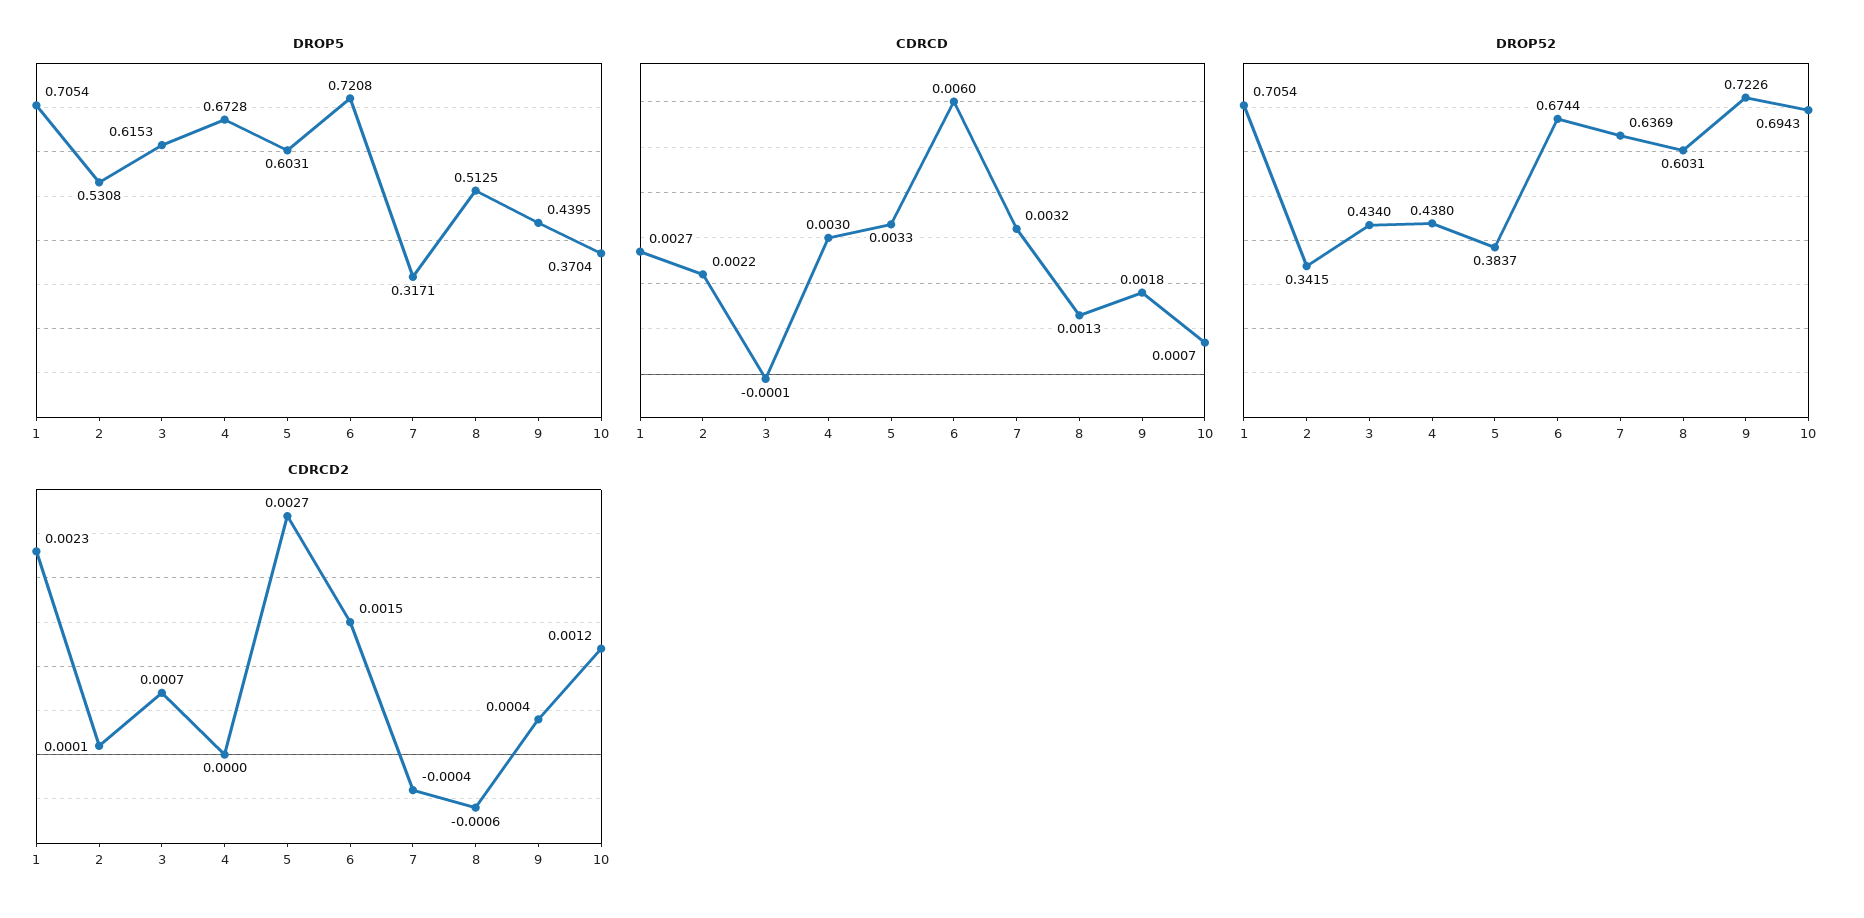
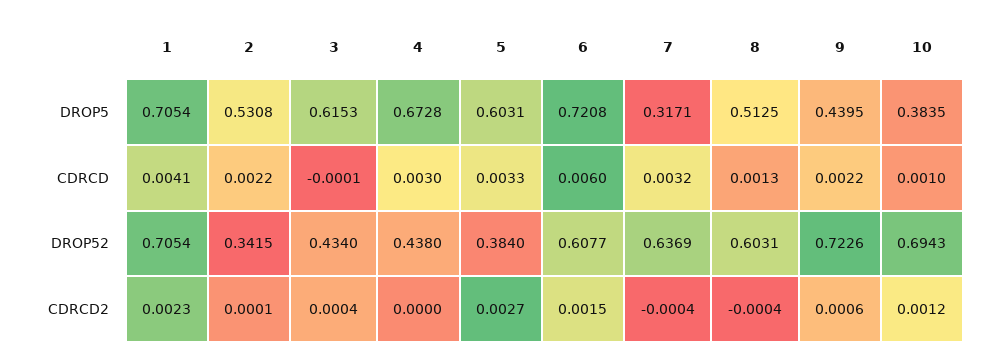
DROP5, 10: 0.3704 -> 0.3835
CDRCD, 1: 0.0027 -> 0.0041
CDRCD, 9: 0.0018 -> 0.0022
CDRCD, 10: 0.0007 -> 0.001
DROP52, 5: 0.3837 -> 0.384
DROP52, 6: 0.6744 -> 0.6077
CDRCD2, 3: 0.0007 -> 0.0004
CDRCD2, 8: -0.0006 -> -0.0004
CDRCD2, 9: 0.0004 -> 0.0006

